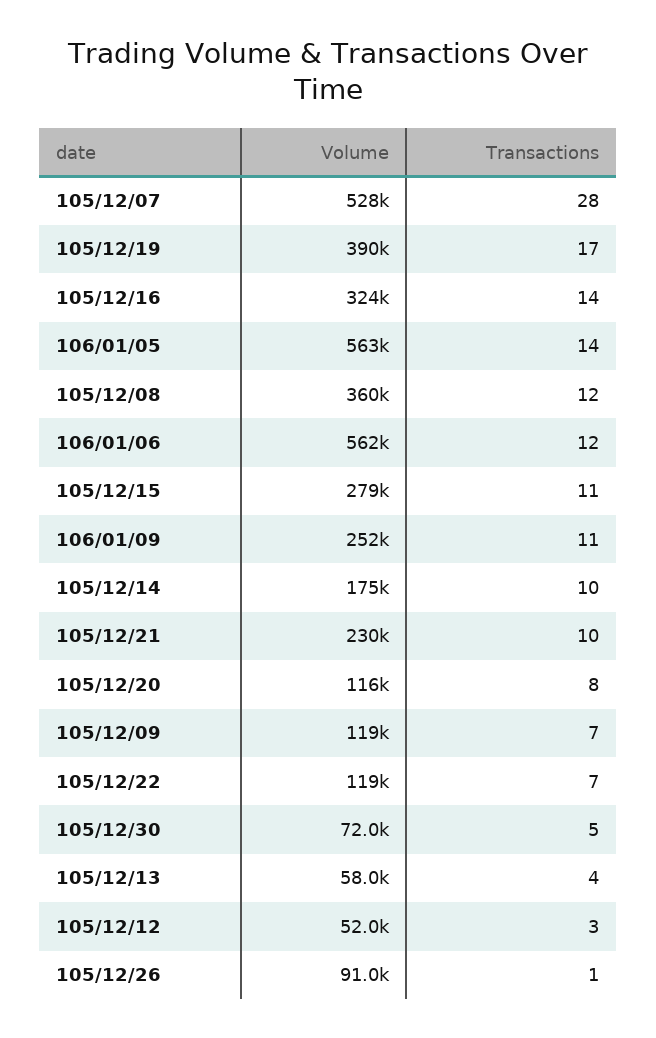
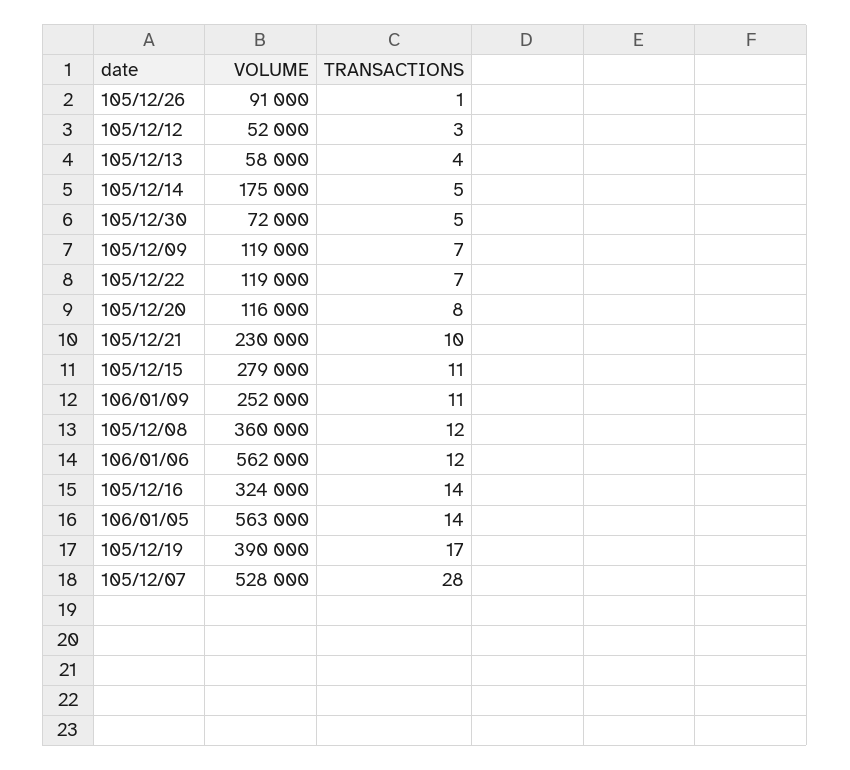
Transactions, 105/12/14: 10 -> 5

